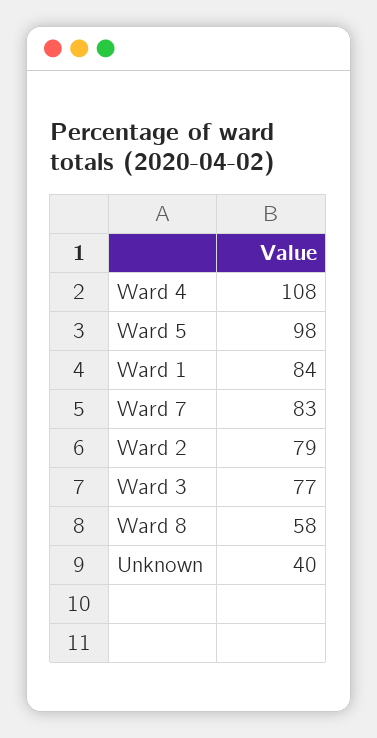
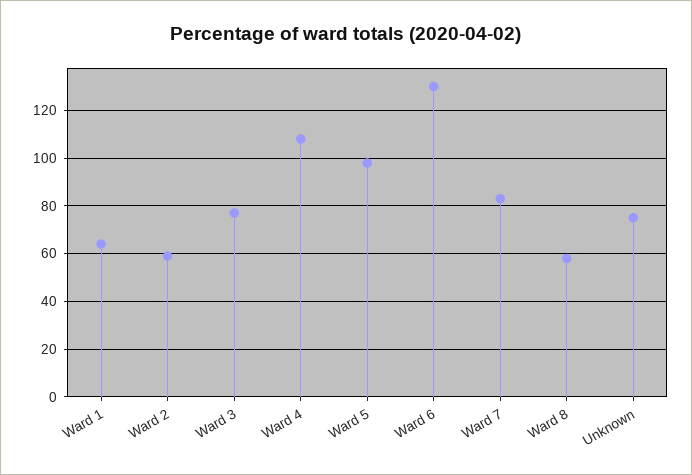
Ward 1: 84 -> 65
Ward 2: 79 -> 60
Unknown: 40 -> 75
Ward 6: none -> 130

